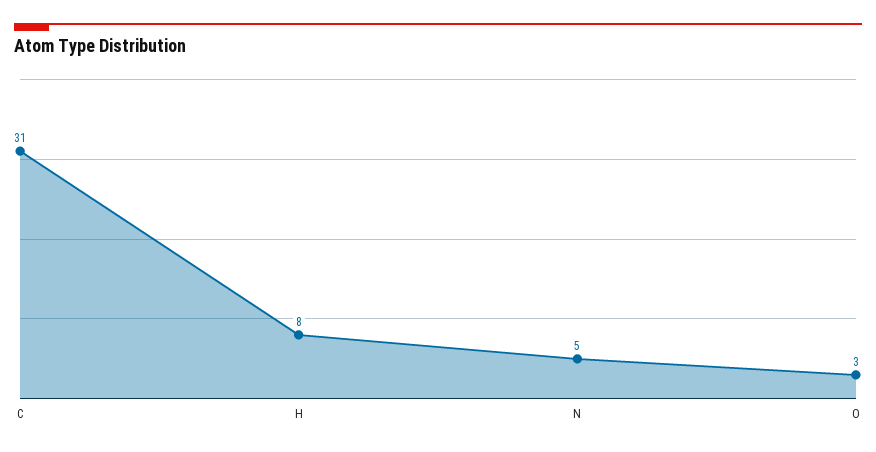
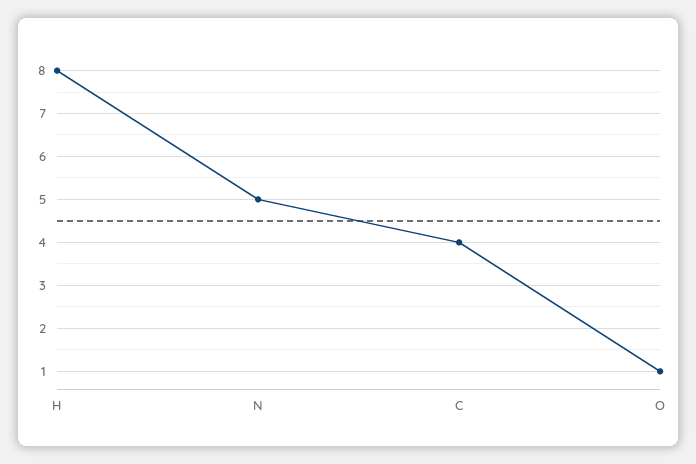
C: 31 -> 4
O: 3 -> 1

